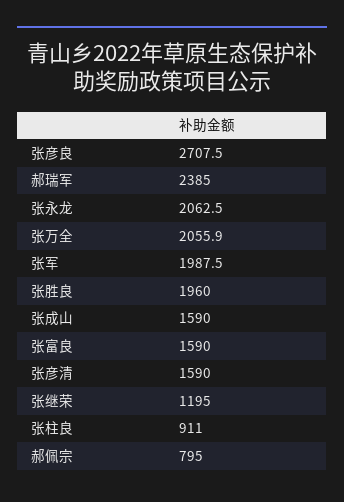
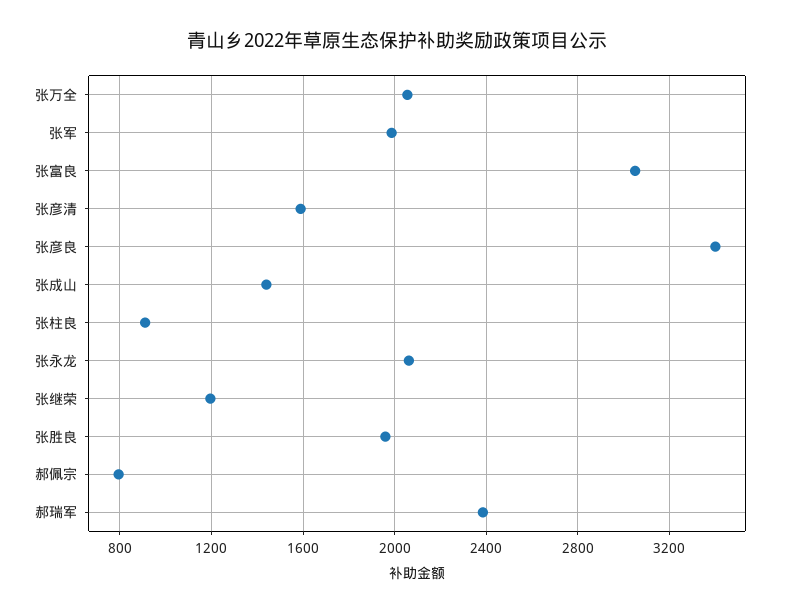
张彦良: 2707.5 -> 3400
张成山: 1590 -> 1450
张富良: 1590 -> 3050

